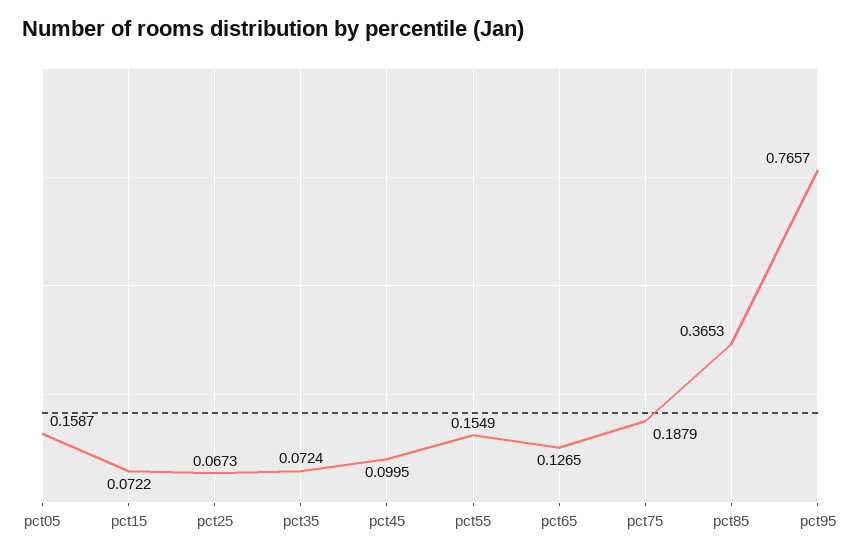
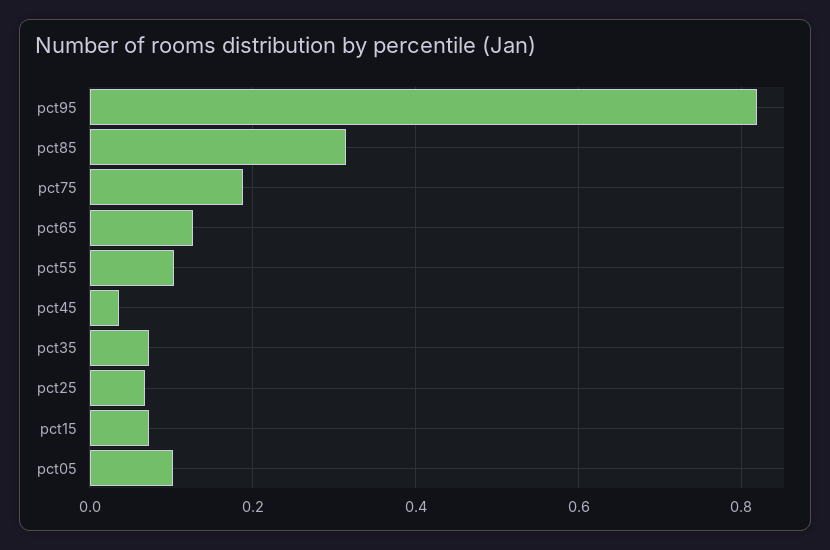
pct05: 0.1587 -> 0.1
pct45: 0.0995 -> 0.04
pct55: 0.1549 -> 0.1
pct85: 0.3653 -> 0.32
pct95: 0.7657 -> 0.82

